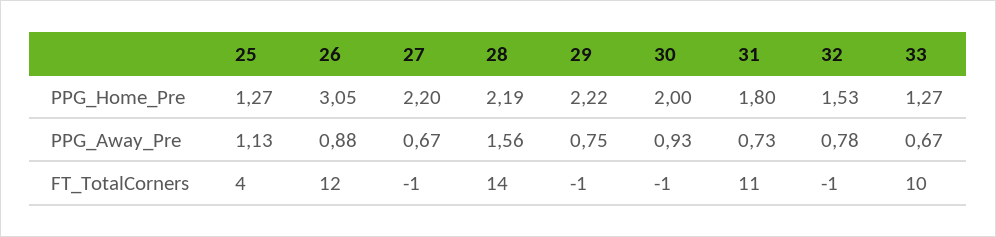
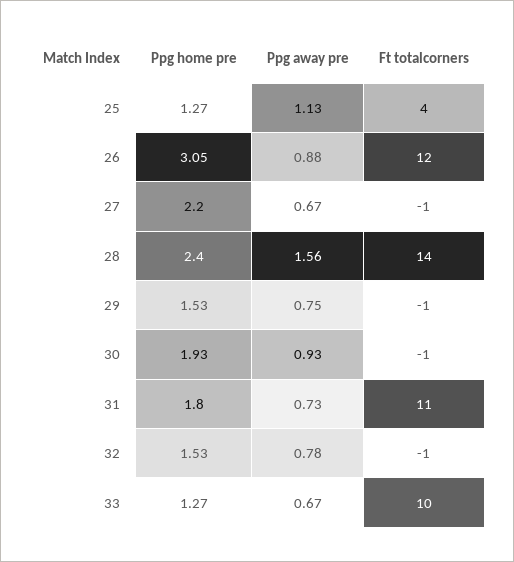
28, PPG_Home_Pre: 2.19 -> 2.4
29, PPG_Home_Pre: 2.22 -> 1.53
30, PPG_Home_Pre: 2 -> 1.93

